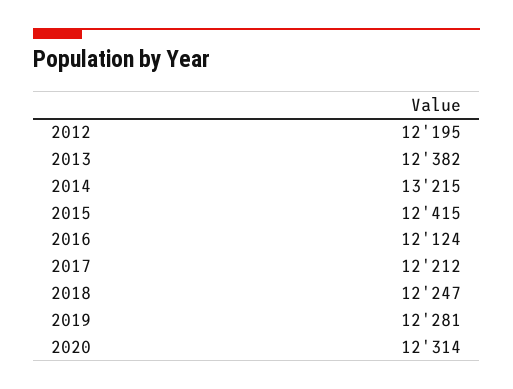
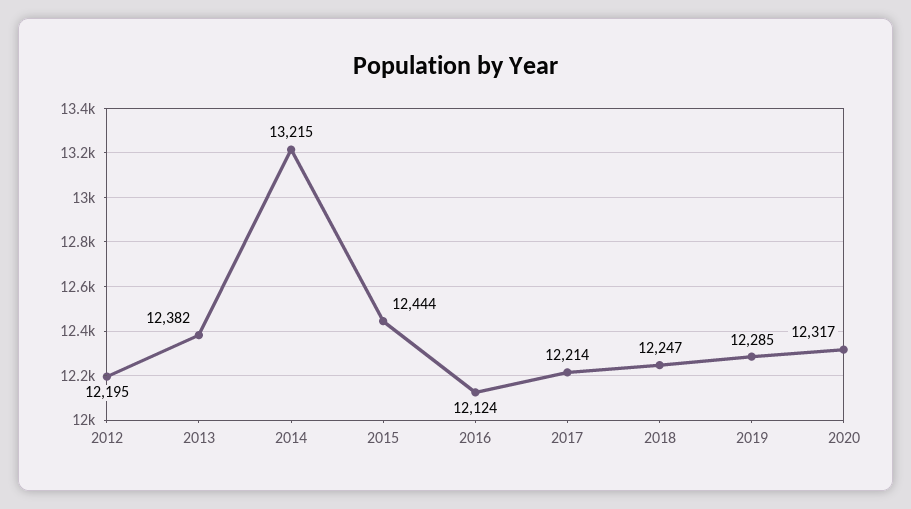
2015: 12415 -> 12444
2017: 12212 -> 12214
2019: 12281 -> 12285
2020: 12314 -> 12317

